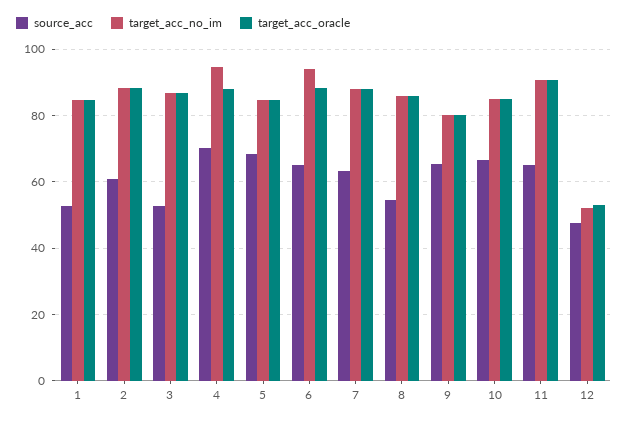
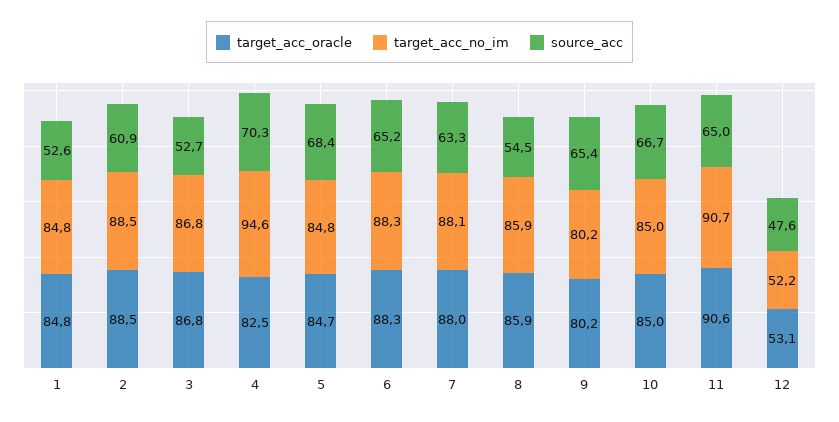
target_acc_oracle, 4: 88 -> 82.5
target_acc_no_im, 6: 94 -> 88.3

